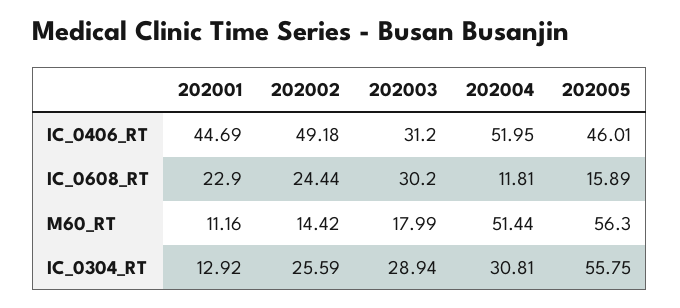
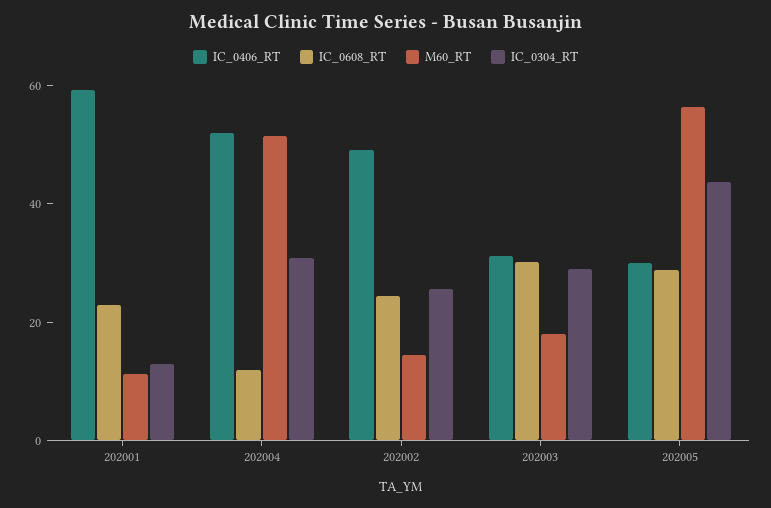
IC_0406_RT, 202001: 44.69 -> 60
IC_0406_RT, 202005: 46.01 -> 30
IC_0608_RT, 202005: 15.89 -> 30
IC_0304_RT, 202005: 55.75 -> 45

